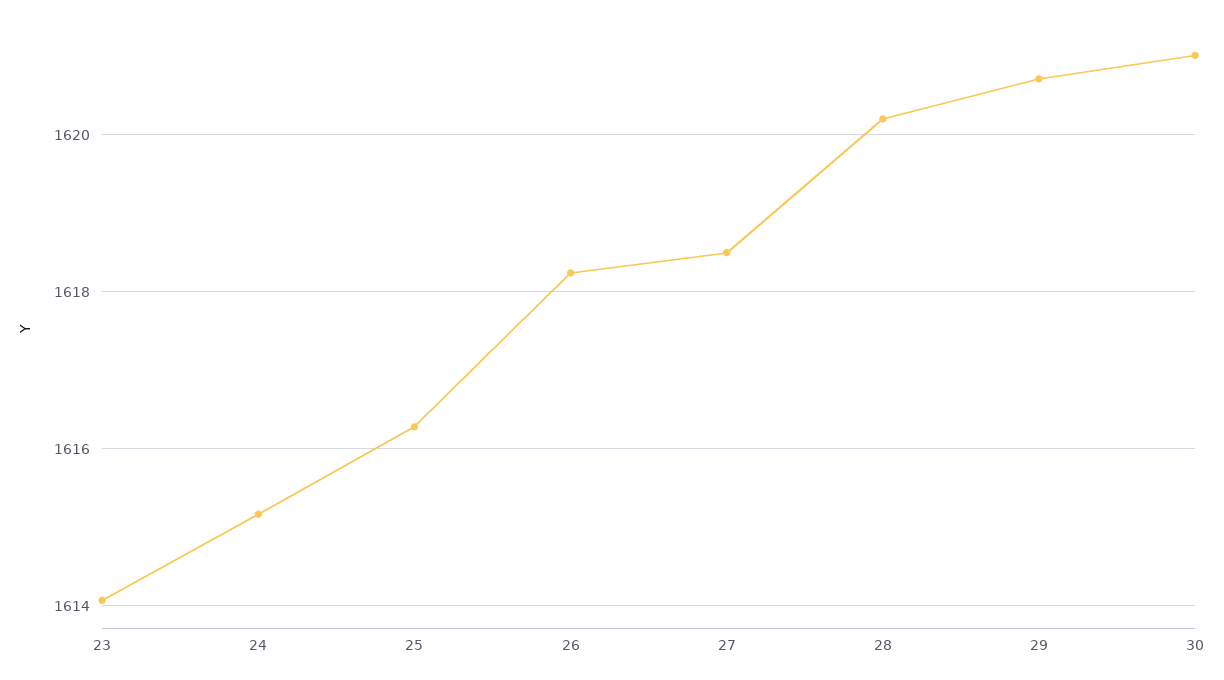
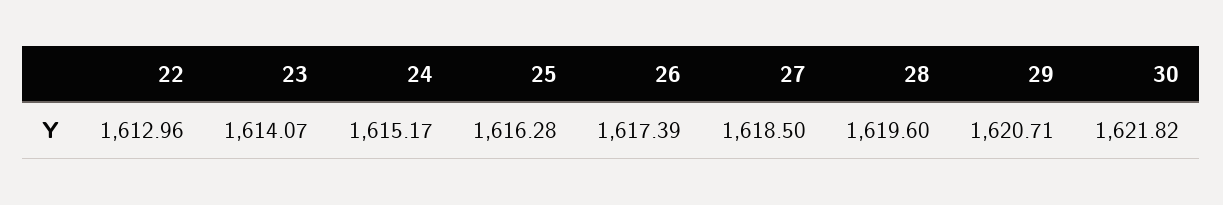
26: 1618.2 -> 1617.39
28: 1620.2 -> 1619.6
30: 1621 -> 1621.82
22: none -> 1612.96

